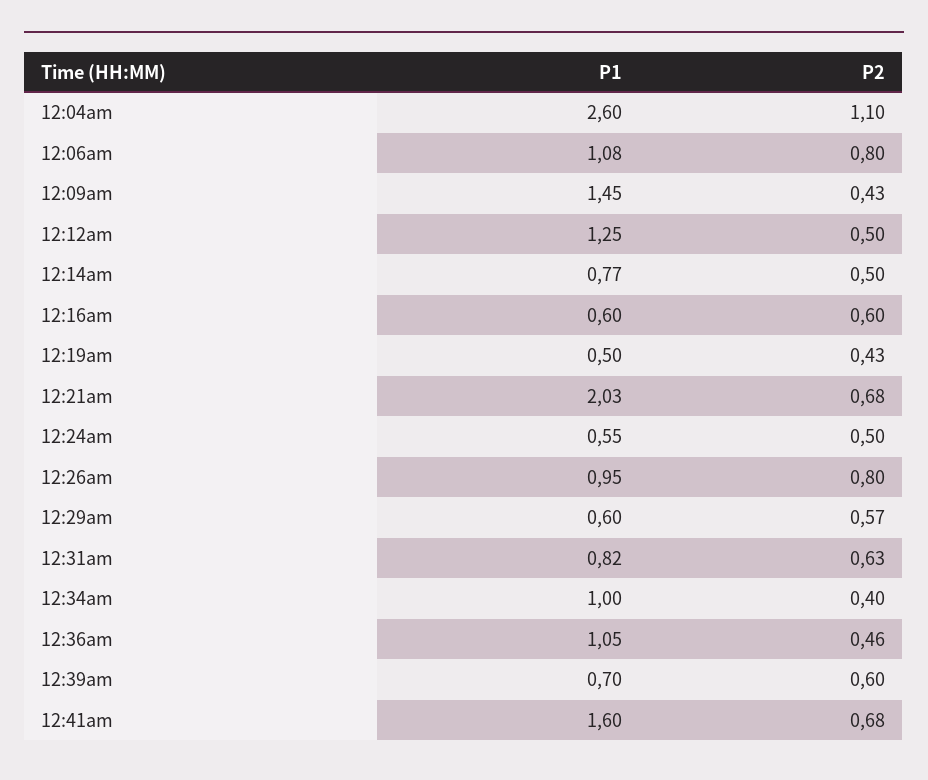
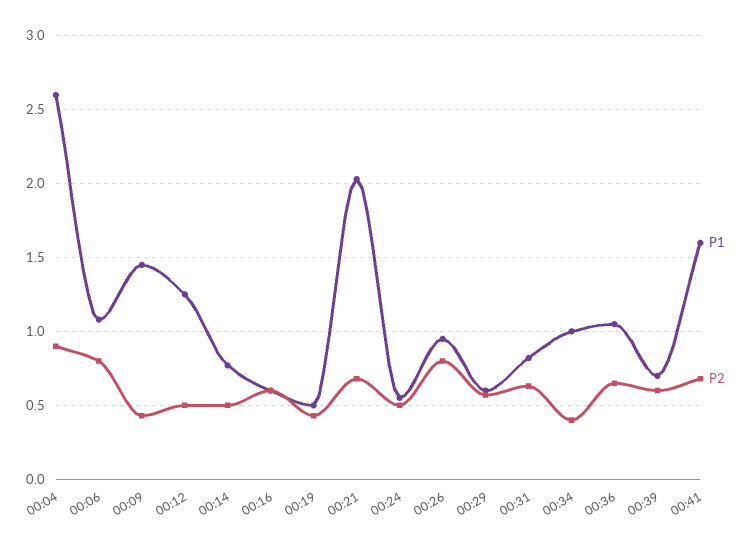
P2, 12:04am: 1.1 -> 0.9
P2, 12:36am: 0.46 -> 0.65

